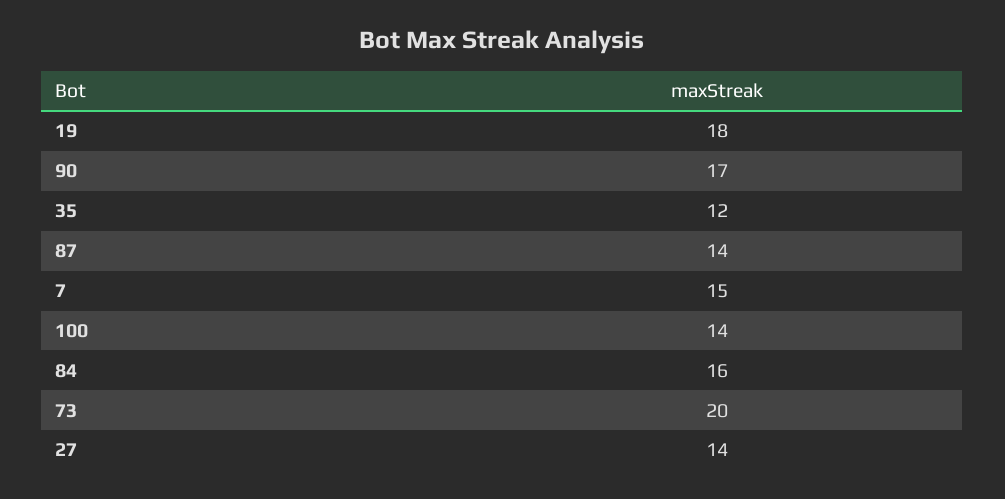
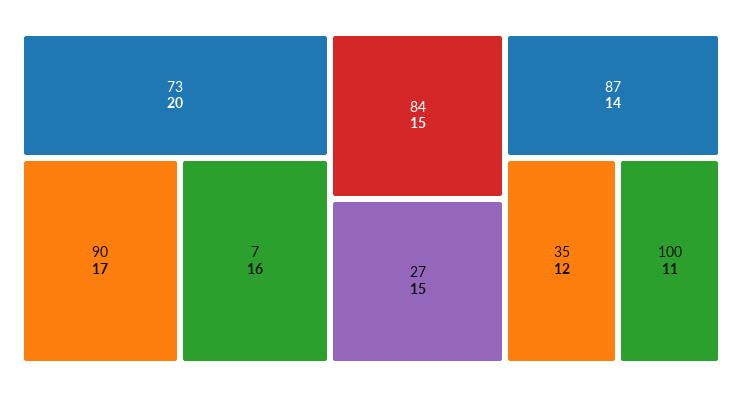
19: 18 -> none
7: 15 -> 16
100: 14 -> 11
84: 16 -> 15
27: 14 -> 15

